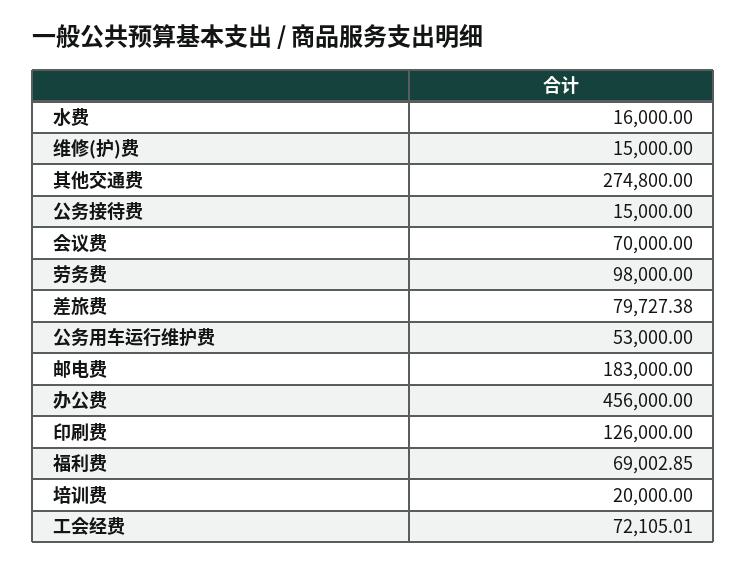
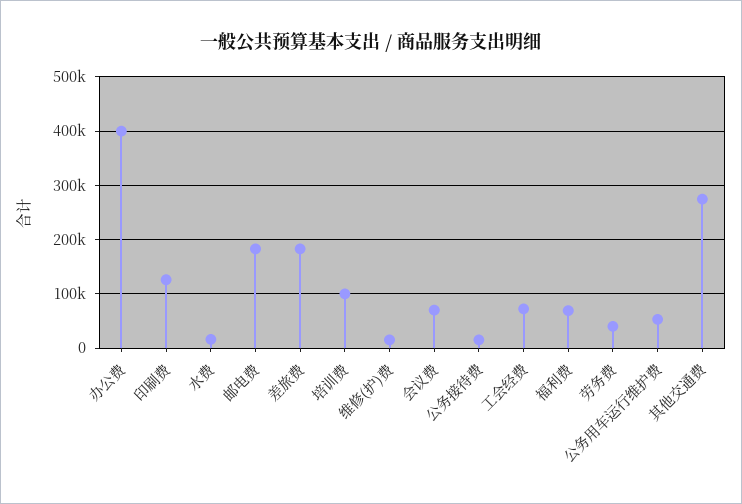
劳务费: 98000 -> 40000
差旅费: 79727.38 -> 180000
办公费: 456000 -> 400000
培训费: 20000 -> 100000

